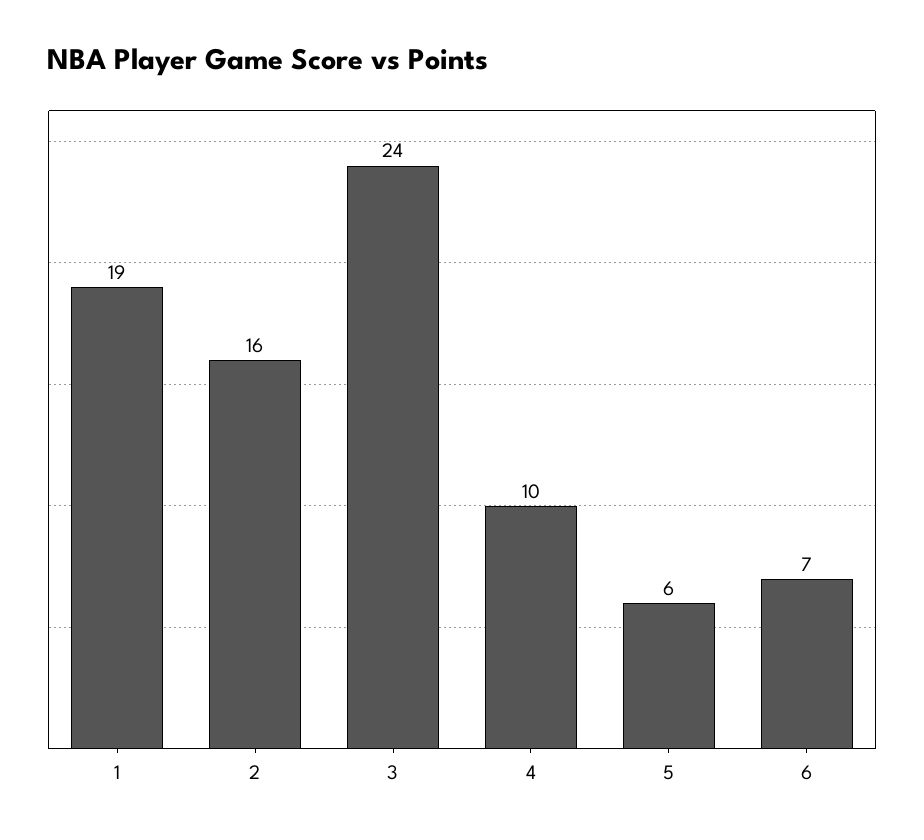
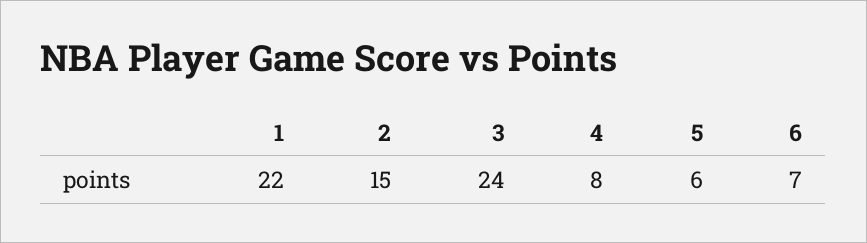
1: 19 -> 22
2: 16 -> 15
4: 10 -> 8

